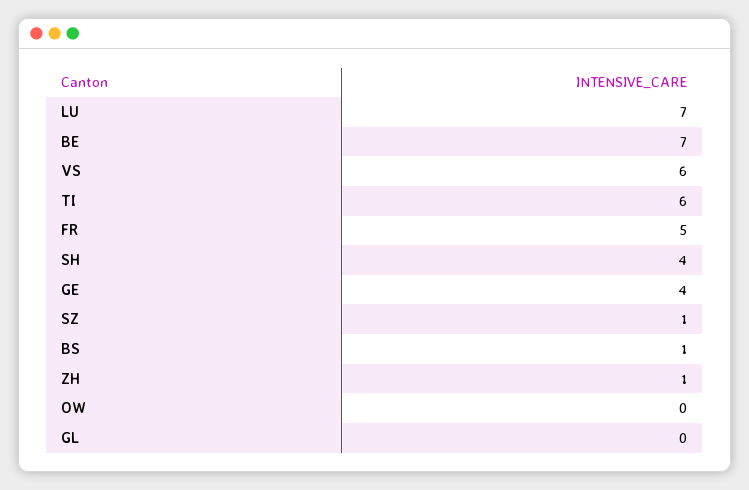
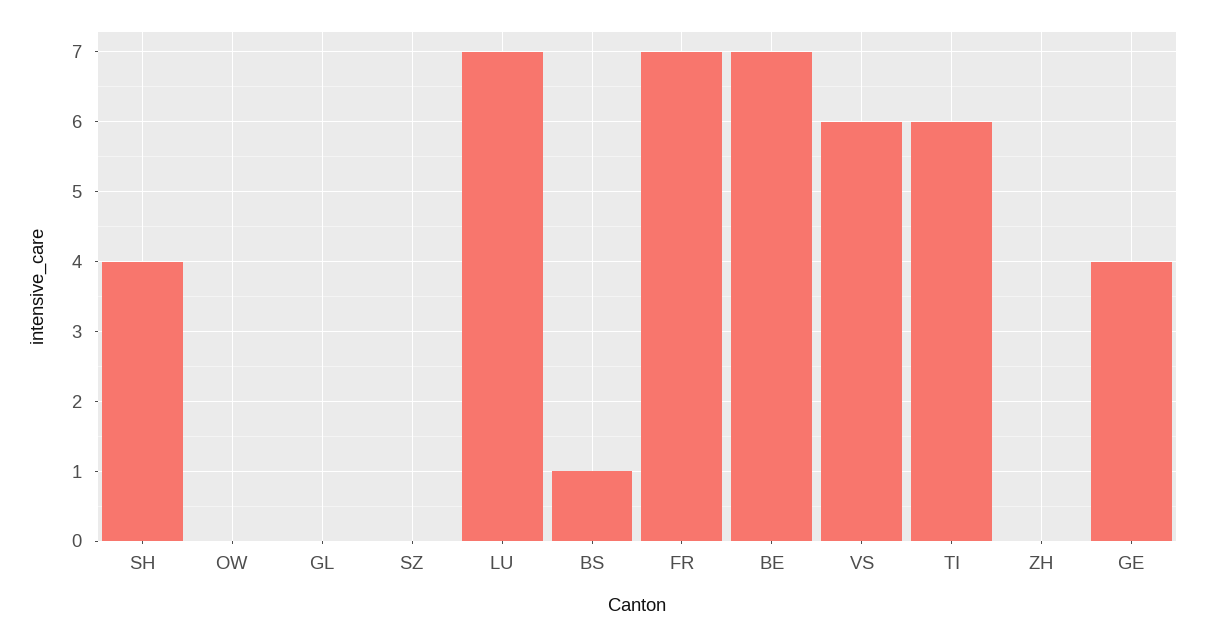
FR: 5 -> 7
SZ: 1 -> 0
ZH: 1 -> 0

